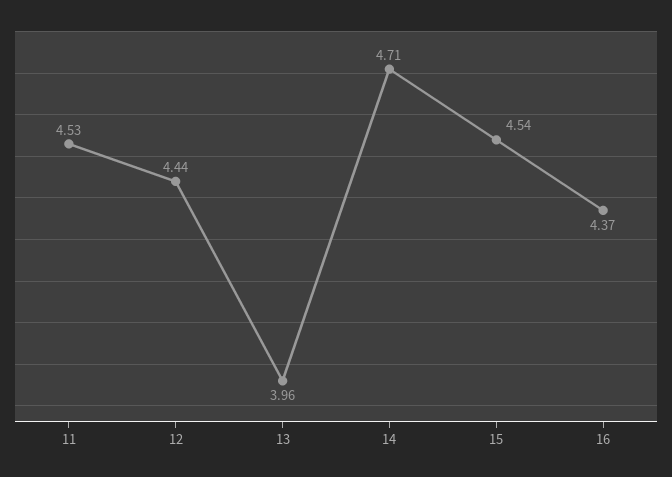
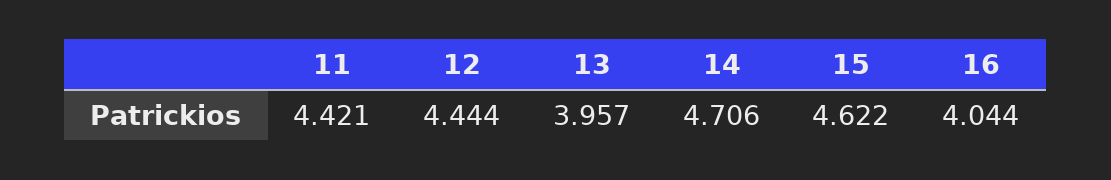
11: 4.53 -> 4.421
15: 4.54 -> 4.622
16: 4.37 -> 4.044

